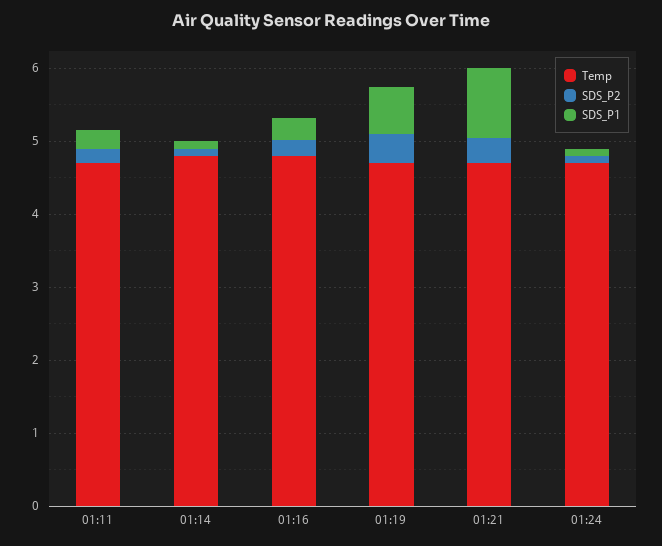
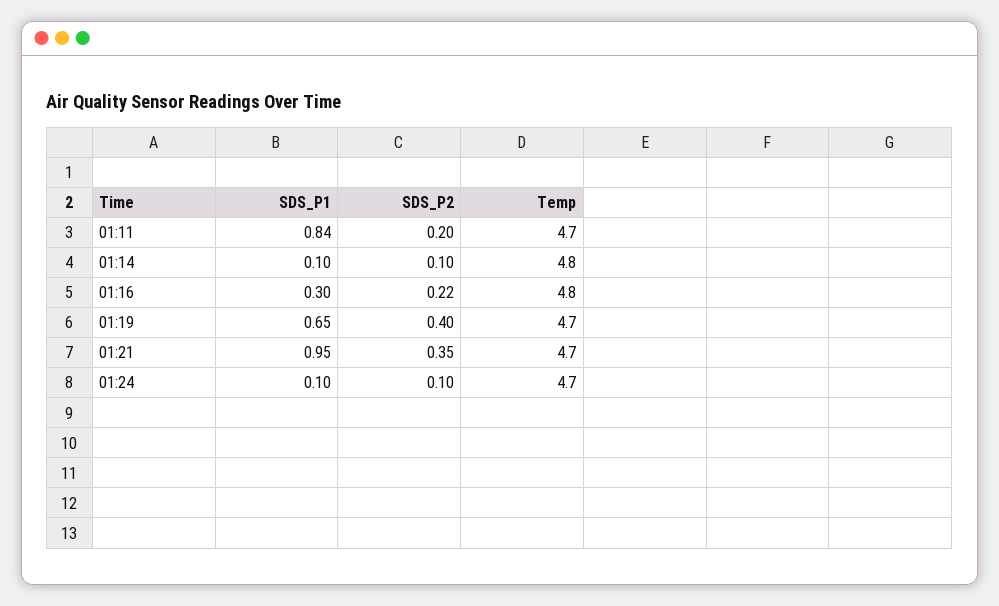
SDS_P1, 01:11: 0.2 -> 0.84

